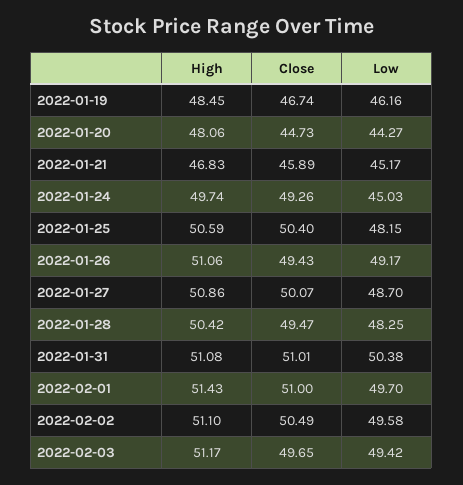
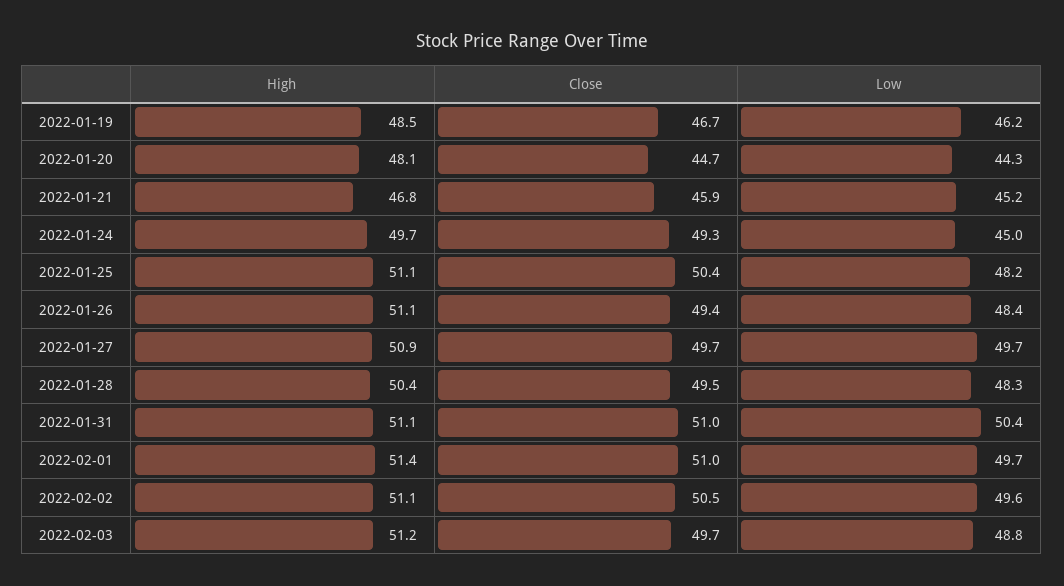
High, 2022-01-25: 50.59 -> 51.1
Low, 2022-01-26: 49.17 -> 48.4
Close, 2022-01-27: 50.07 -> 49.7
Low, 2022-01-27: 48.7 -> 49.7
Low, 2022-02-03: 49.42 -> 48.8

